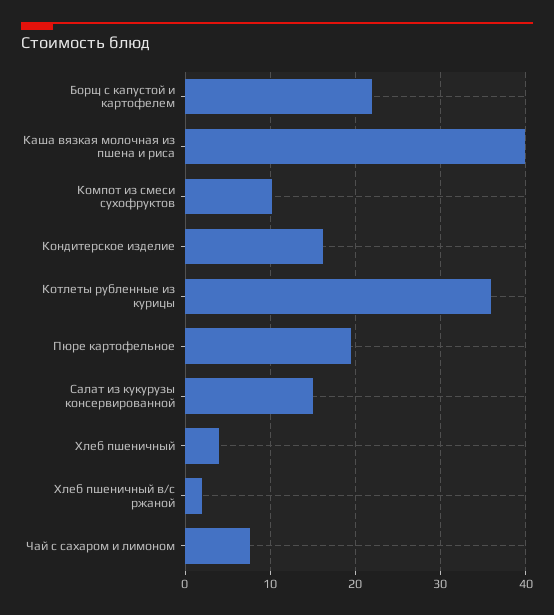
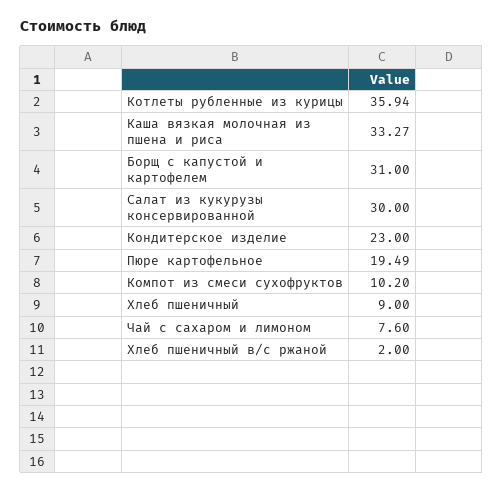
Борщ с капустой и картофелем: 22 -> 31
Каша вязкая молочная из пшена и риса: 40 -> 33.27
Кондитерское изделие: 16 -> 23
Салат из кукурузы консервированной: 15 -> 30
Хлеб пшеничный: 4 -> 9

